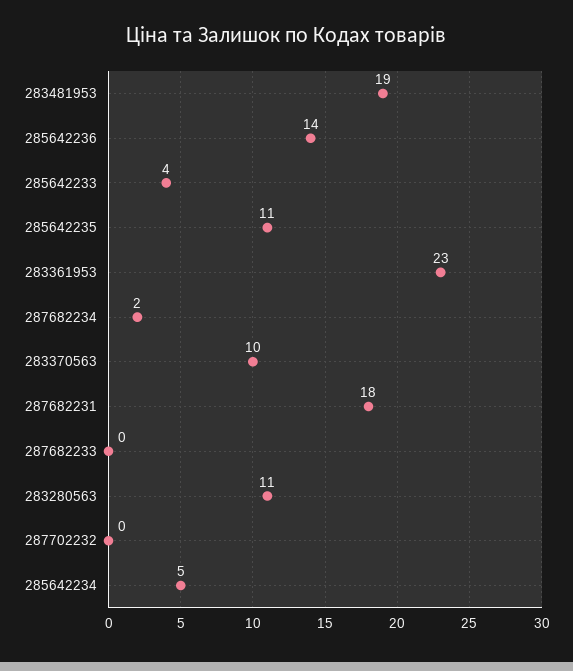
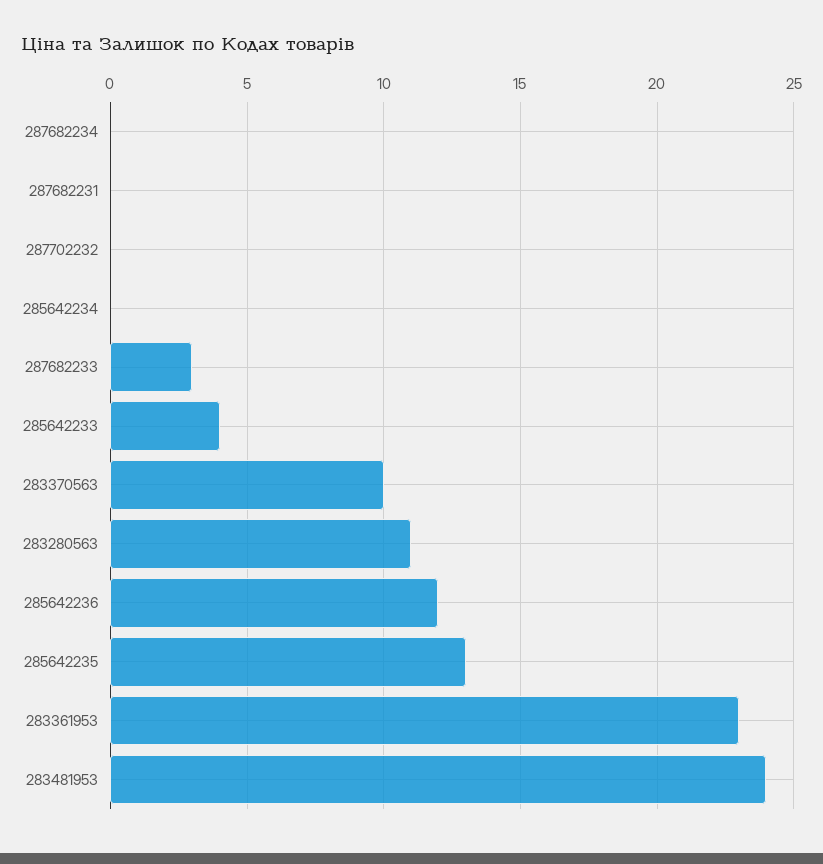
283481953: 19 -> 24
285642236: 14 -> 12
285642235: 11 -> 13
287682234: 2 -> 0
287682231: 18 -> 0
287682233: 0 -> 3
285642234: 5 -> 0

